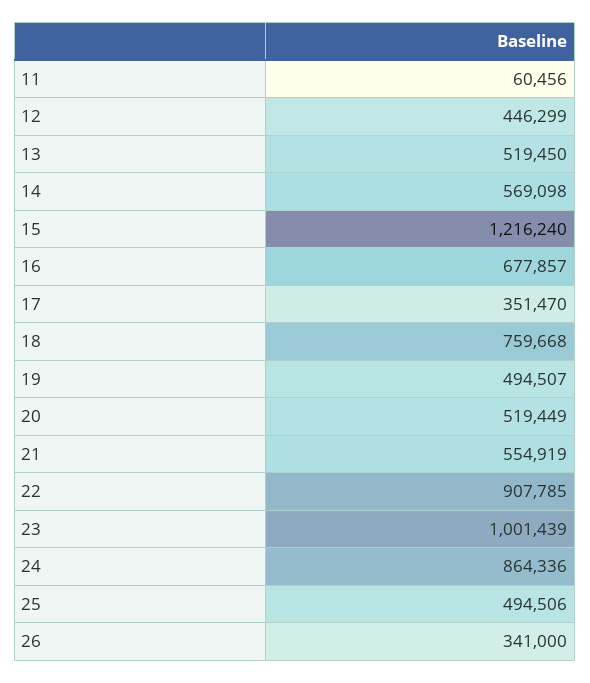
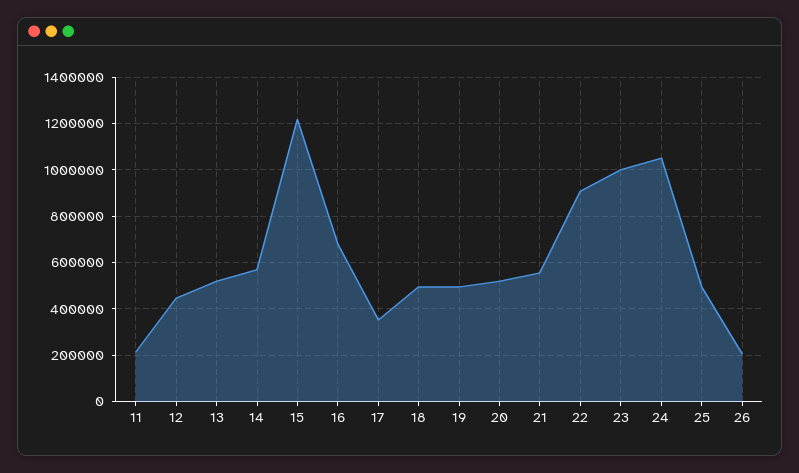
11: 60456 -> 200000
18: 759668 -> 500000
24: 864336 -> 1050000
26: 341000 -> 200000

